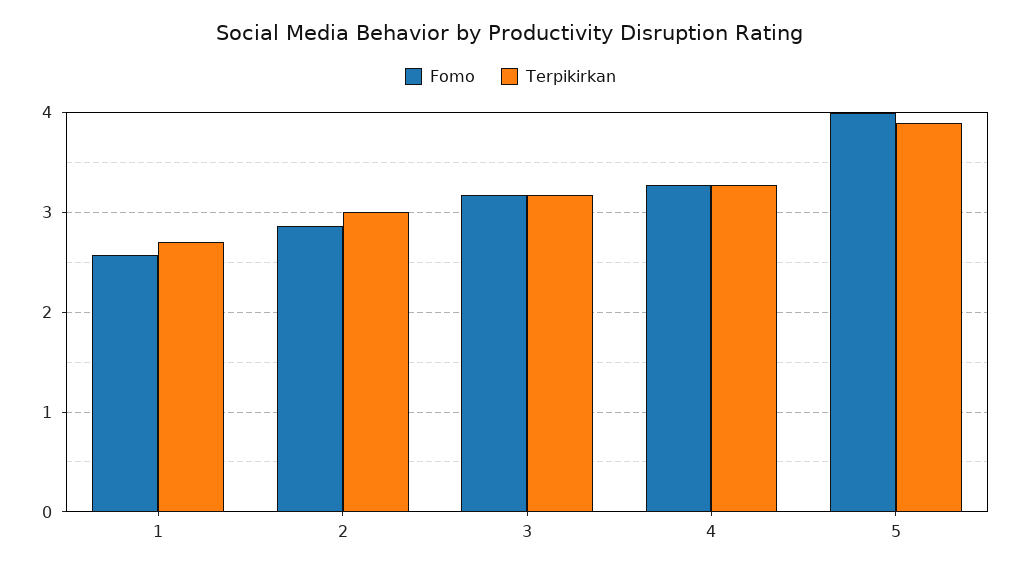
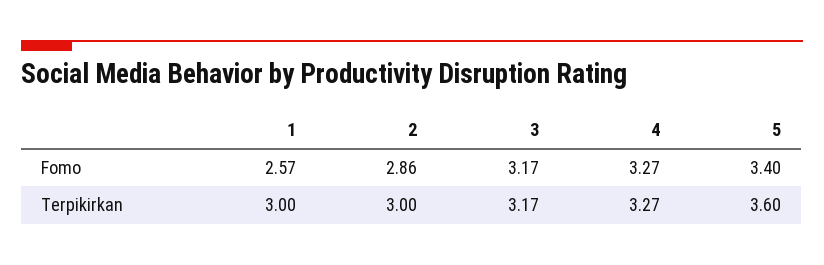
Terpikirkan, 1: 2.7 -> 3
Fomo, 5: 4 -> 3.4
Terpikirkan, 5: 3.9 -> 3.6

